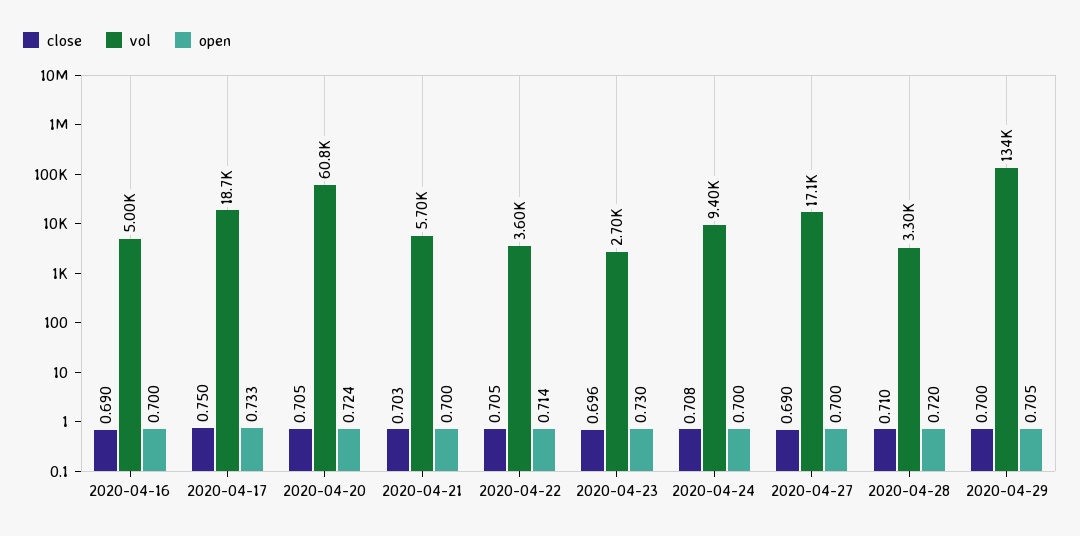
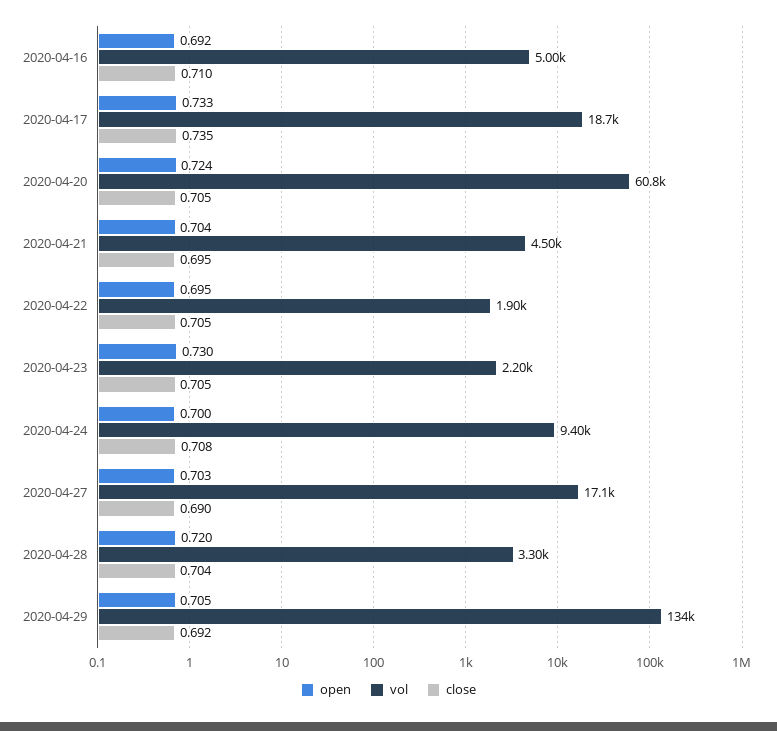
close, 2020-04-16: 0.69 -> 0.71
open, 2020-04-16: 0.7 -> 0.692
close, 2020-04-17: 0.75 -> 0.735
close, 2020-04-21: 0.703 -> 0.695
vol, 2020-04-21: 5700 -> 4500
open, 2020-04-21: 0.7 -> 0.704
vol, 2020-04-22: 3600 -> 1900
open, 2020-04-22: 0.714 -> 0.695
close, 2020-04-23: 0.696 -> 0.705
vol, 2020-04-23: 2700 -> 2200
open, 2020-04-27: 0.7 -> 0.703
close, 2020-04-28: 0.71 -> 0.704
close, 2020-04-29: 0.7 -> 0.692

